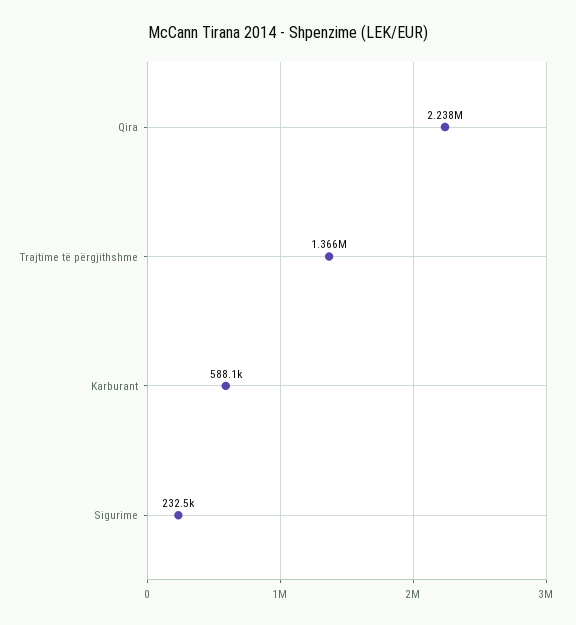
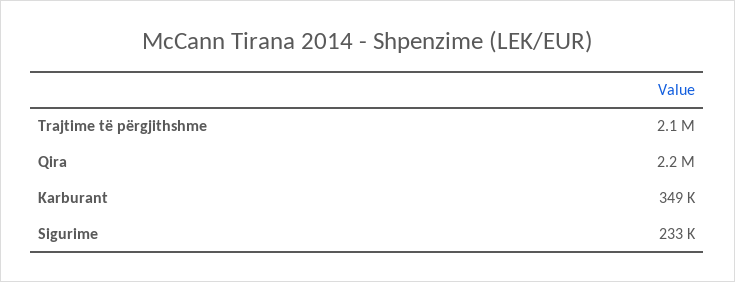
Trajtime të përgjithshme: 1366000 -> 2100000
Karburant: 588100 -> 349000

